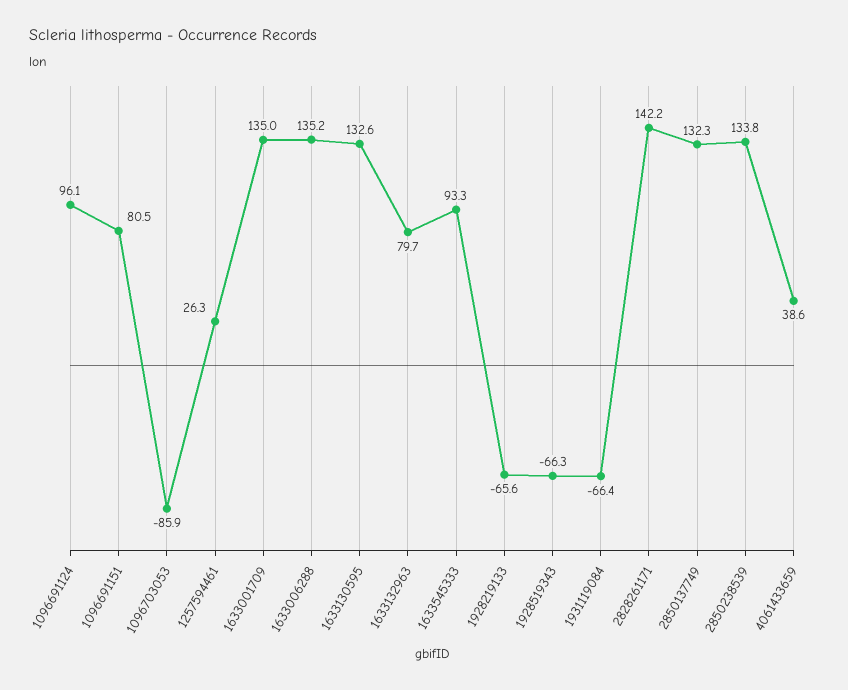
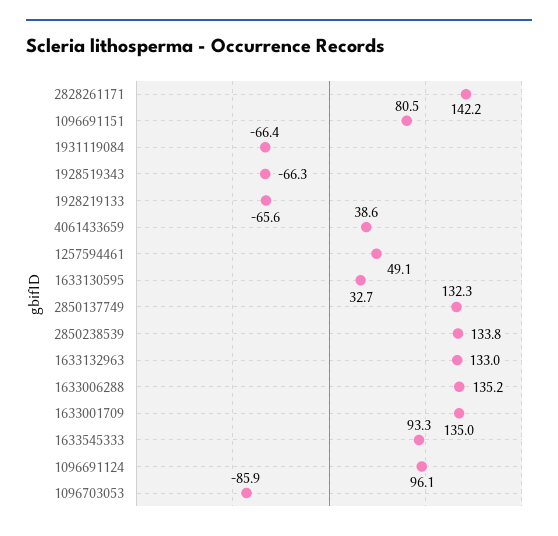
1257594461: 26.3 -> 49.1
1633130595: 132.6 -> 32.7
1633132963: 79.7 -> 133

